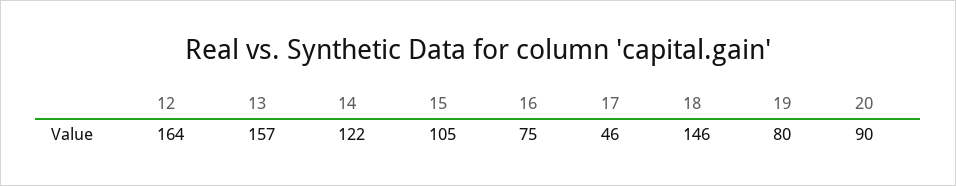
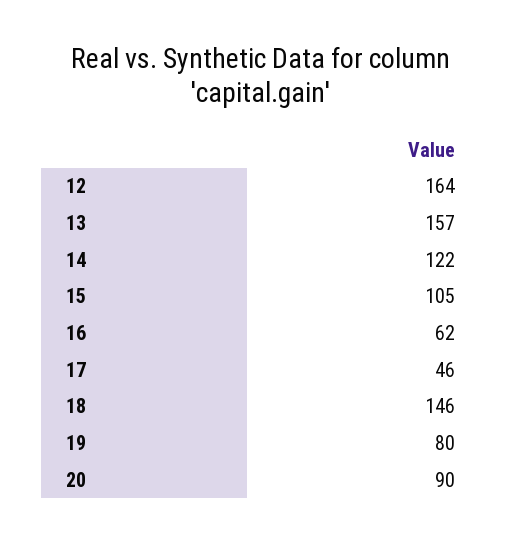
16: 75 -> 62

